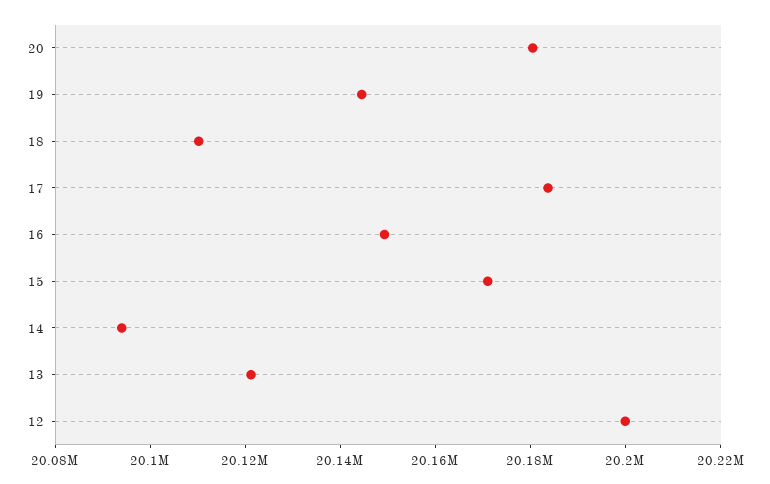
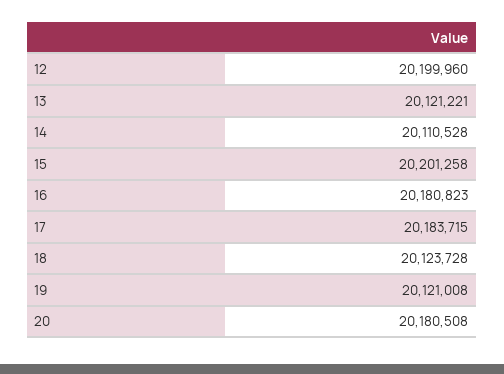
19: 20145000 -> 20121008
18: 20110000 -> 20123728
16: 20150000 -> 20180823
15: 20170000 -> 20201258
14: 20095000 -> 20110528

